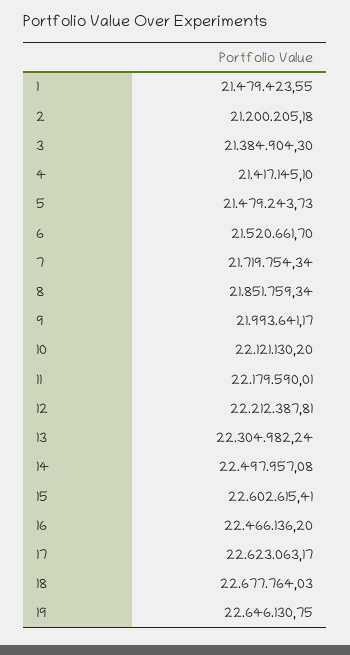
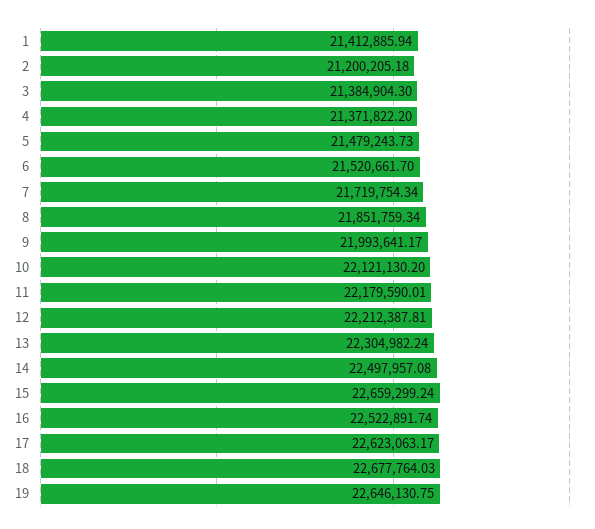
1: 21479423.55 -> 21412885.94
4: 21417145.1 -> 21371822.2
15: 22602615.41 -> 22659299.24
16: 22466136.2 -> 22522891.74

